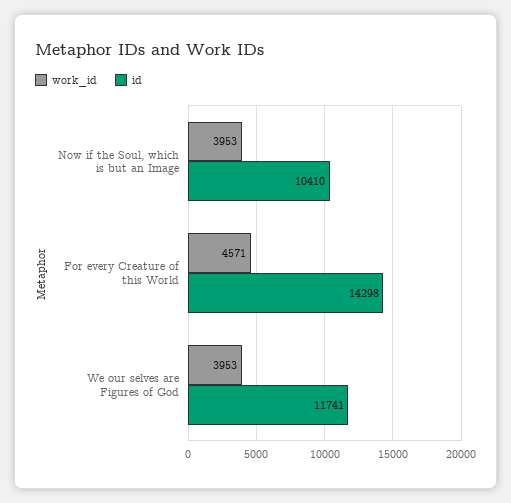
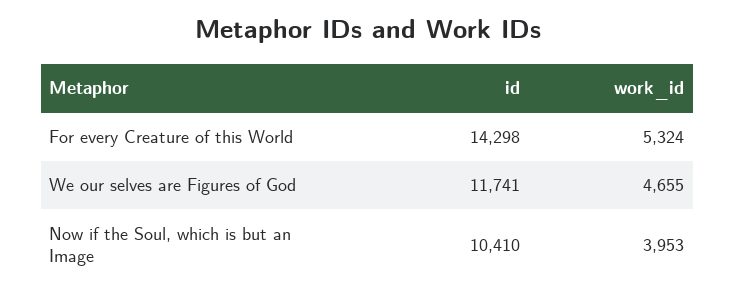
work_id, For every Creature of this World: 4571 -> 5324
work_id, We our selves are Figures of God: 3953 -> 4655

